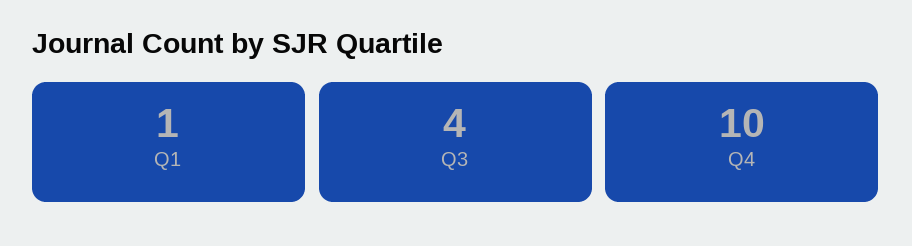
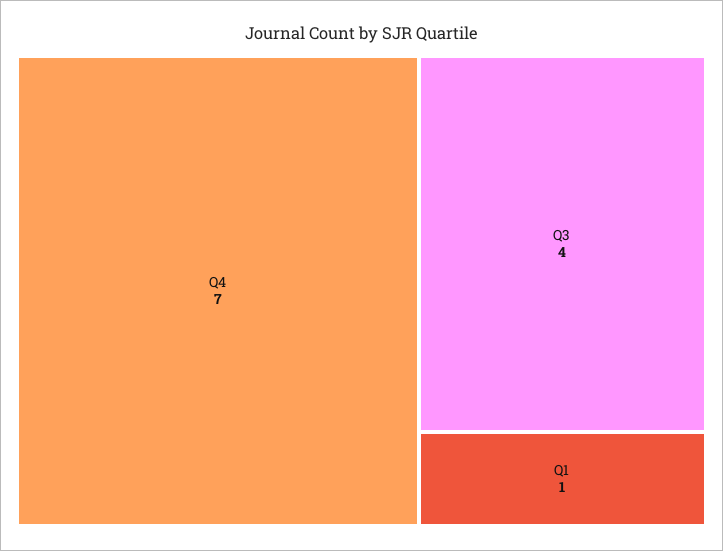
Q4: 10 -> 7

